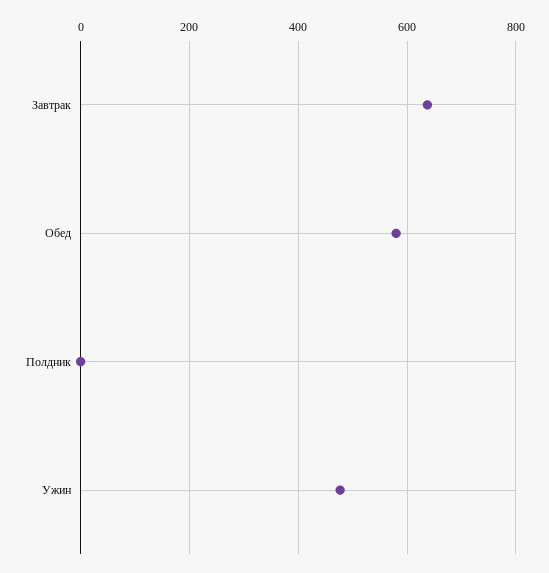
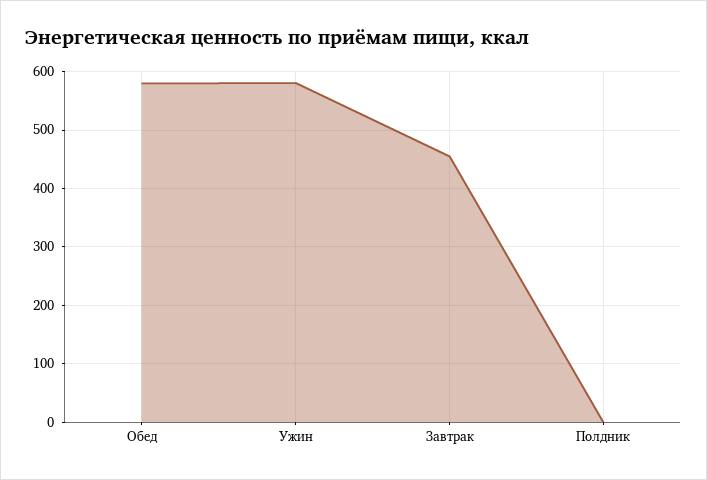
Завтрак: 640 -> 460
Ужин: 480 -> 580

